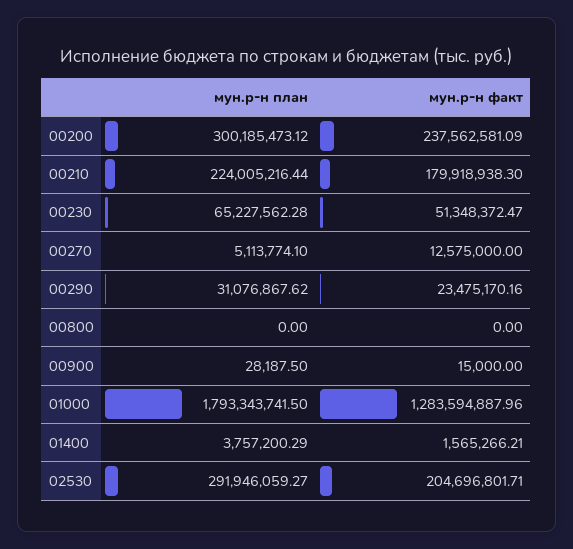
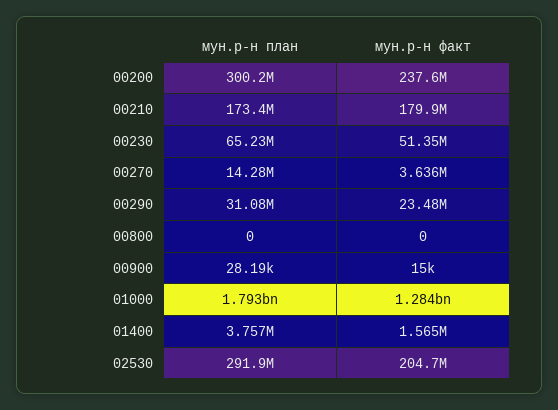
мун.р-н план, 00210: 224005216.44 -> 173400000
мун.р-н план, 00270: 5113774.1 -> 14280000
мун.р-н факт, 00270: 12575000 -> 3636000

